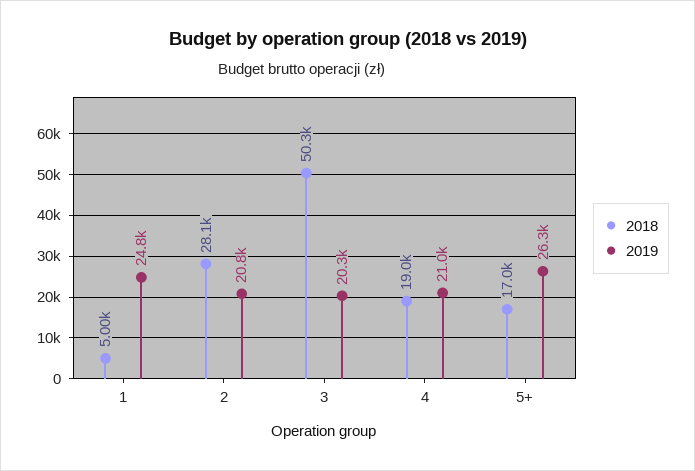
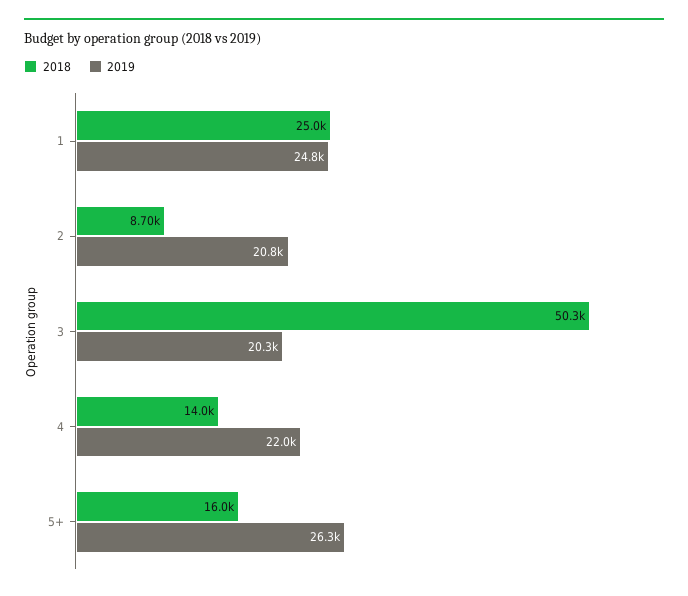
2018, 1: 5000 -> 25000
2018, 2: 28100 -> 8700
2018, 4: 19000 -> 14000
2019, 4: 21000 -> 22000
2018, 5+: 17000 -> 16000

